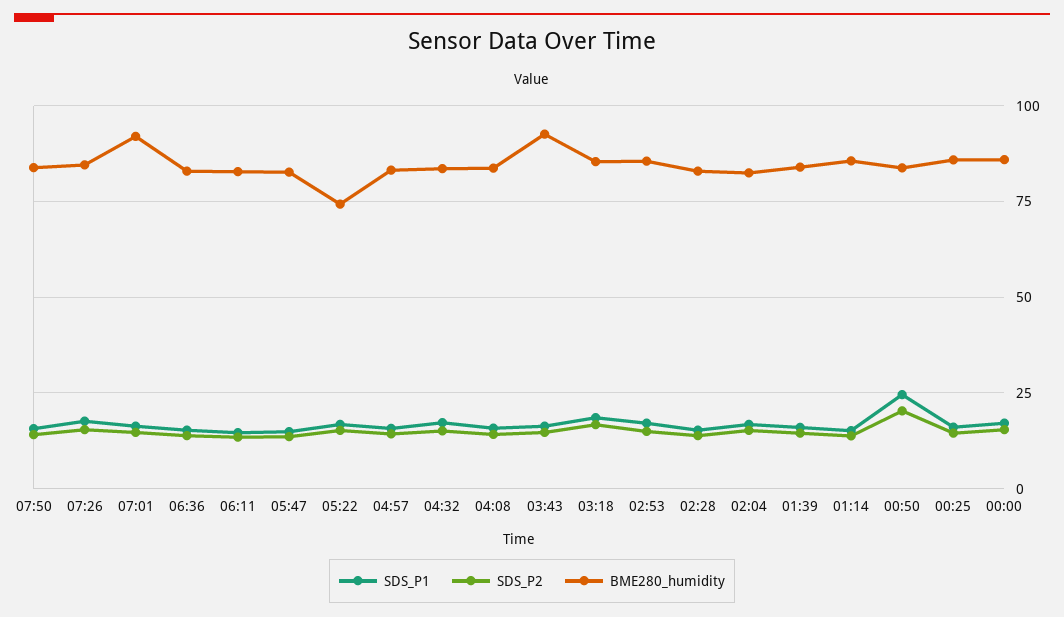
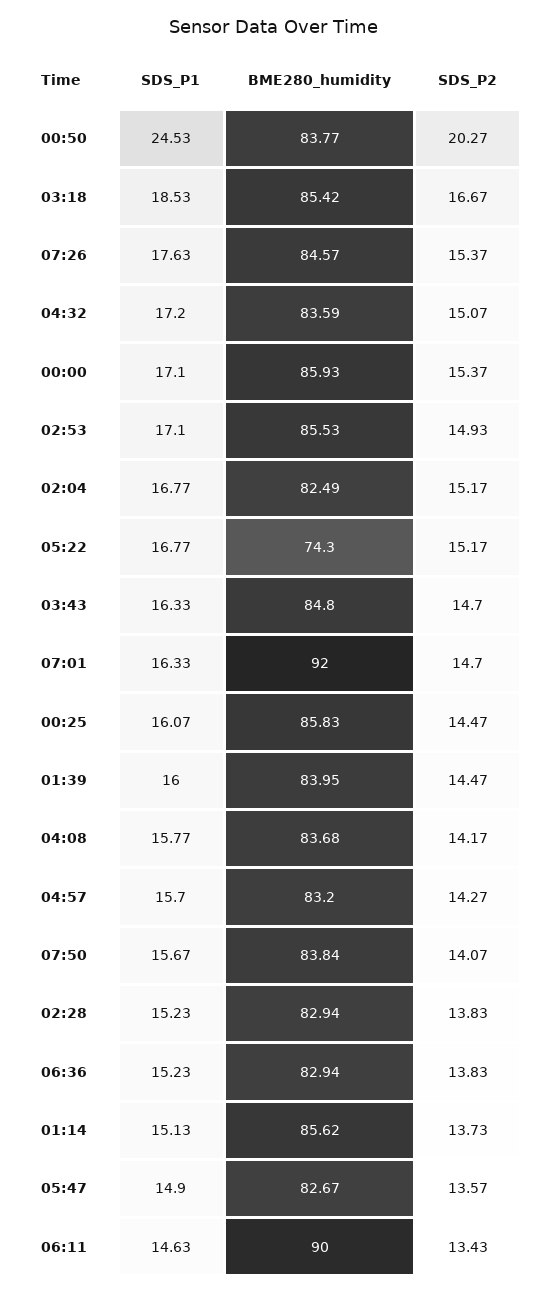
BME280_humidity, 06:11: 82.5 -> 90
BME280_humidity, 03:43: 92.5 -> 84.8

